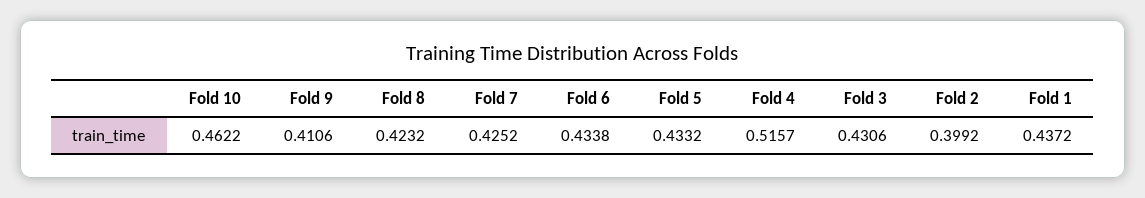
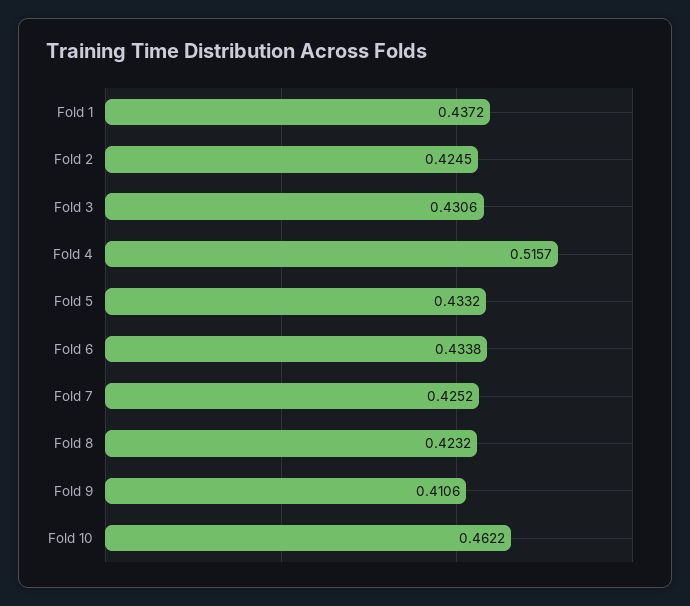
Fold 2: 0.3992 -> 0.4245

